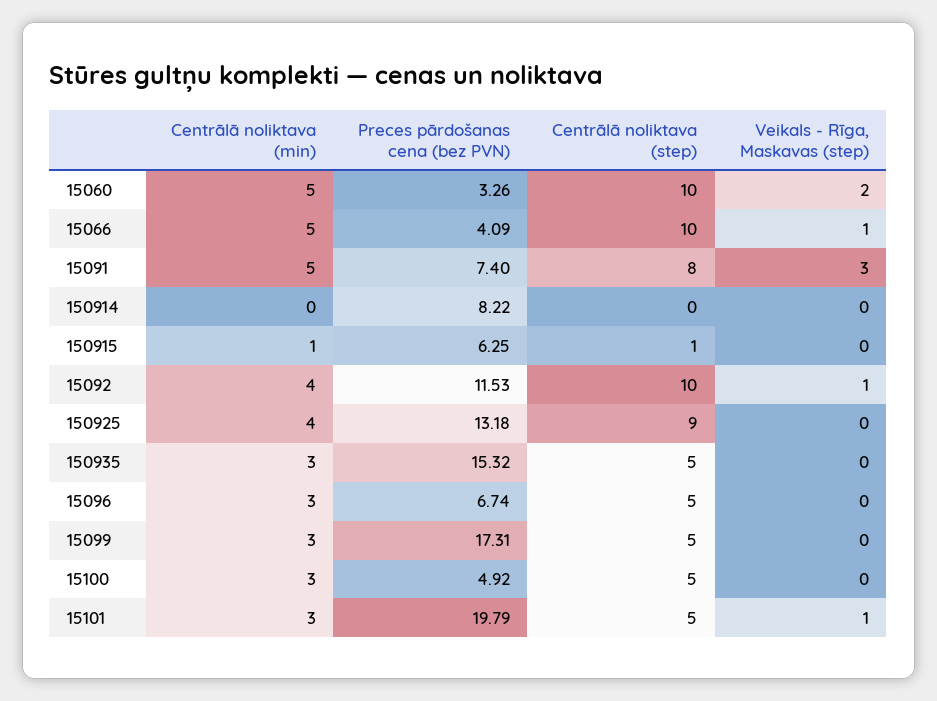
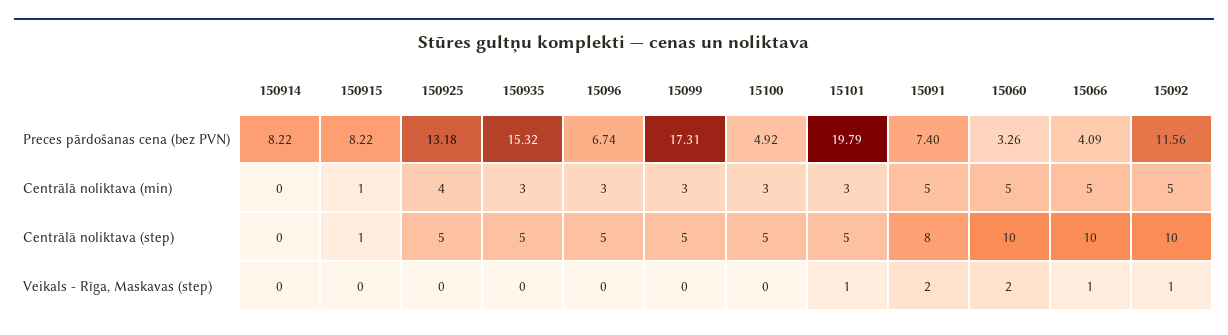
Veikals - Rīga, Maskavas (step), 15091: 3 -> 2
Preces pārdošanas cena (bez PVN), 150915: 6.25 -> 8.22
Centrālā noliktava (min), 15092: 4 -> 5
Preces pārdošanas cena (bez PVN), 15092: 11.53 -> 11.56
Centrālā noliktava (step), 150925: 9 -> 5

